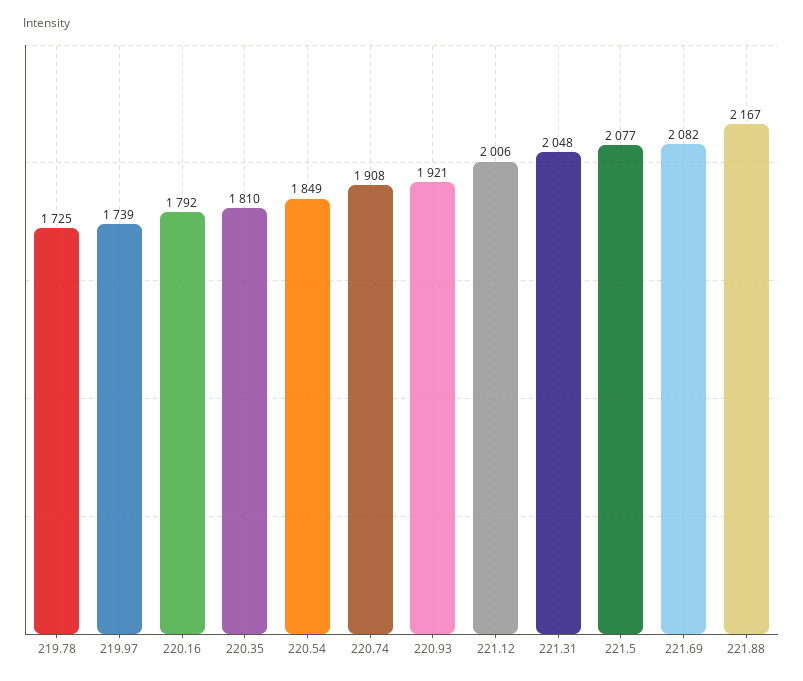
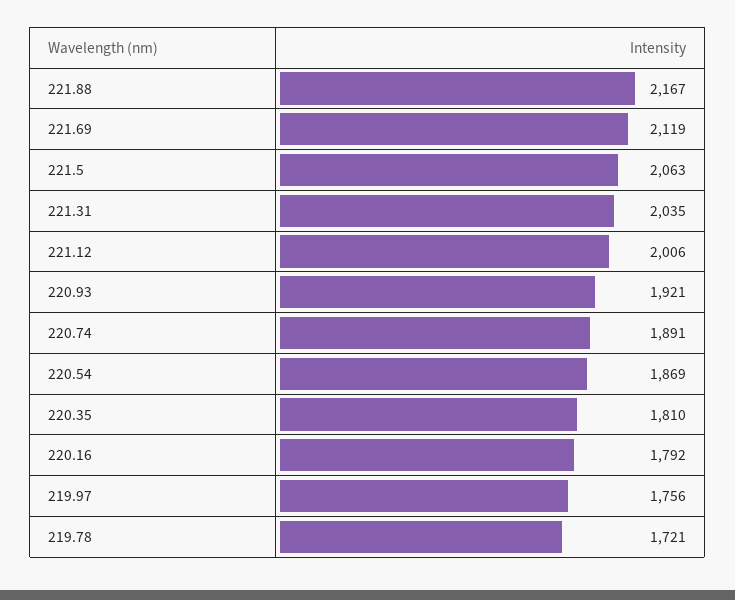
219.78: 1725 -> 1721
219.97: 1739 -> 1756
220.54: 1849 -> 1869
220.74: 1908 -> 1891
221.31: 2048 -> 2035
221.5: 2077 -> 2063
221.69: 2082 -> 2119

